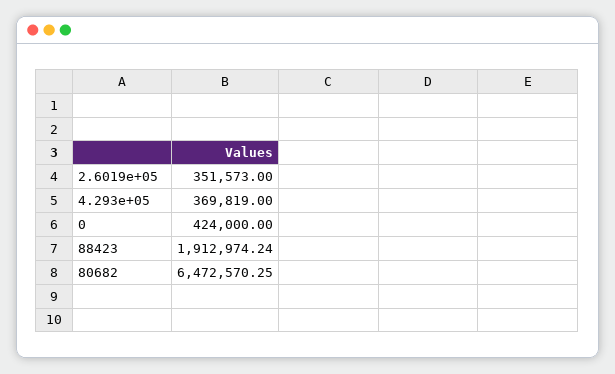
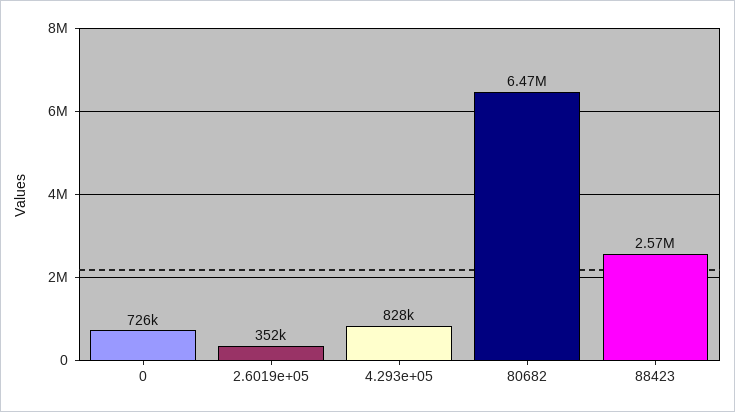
4.293e+05: 369819 -> 828000
0: 424000 -> 726000
88423: 1912974.24 -> 2570000

